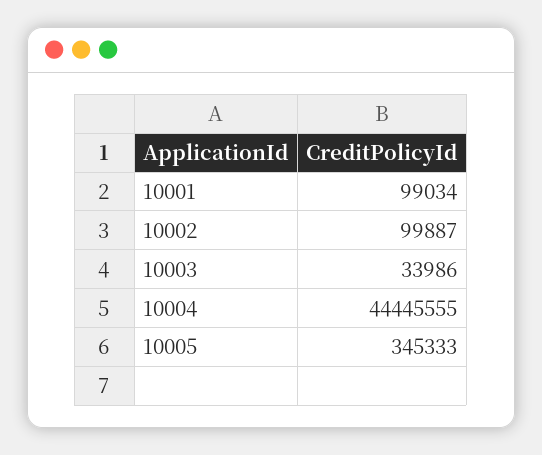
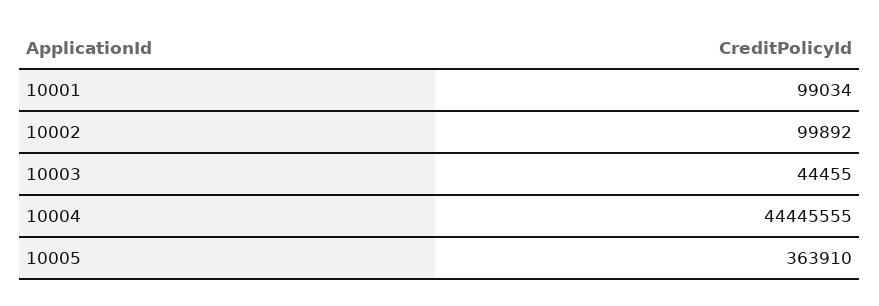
10002: 99887 -> 99892
10003: 33986 -> 44455
10005: 345333 -> 363910

